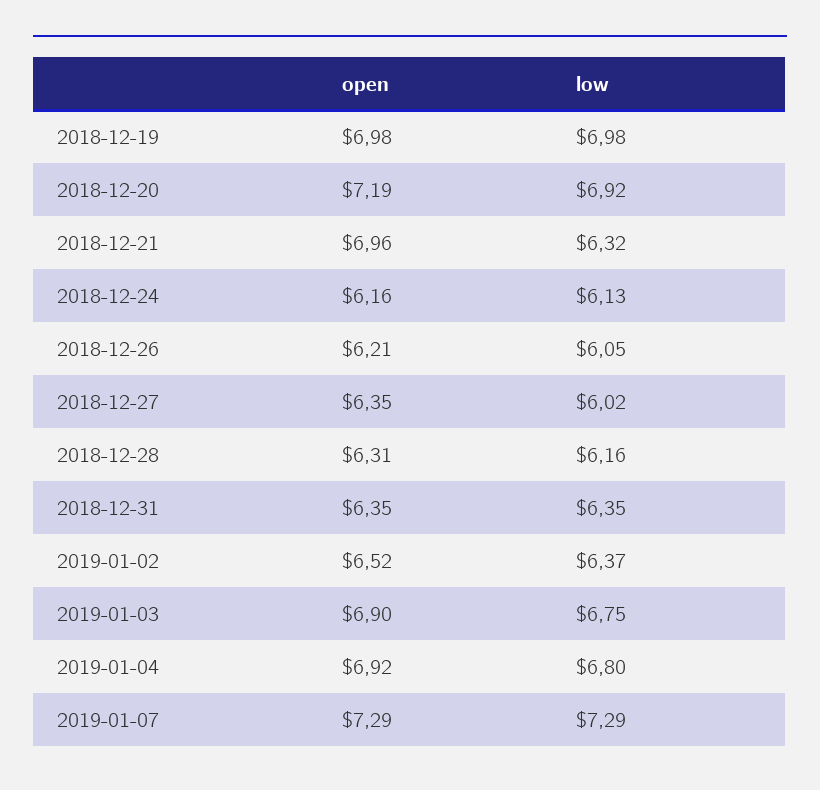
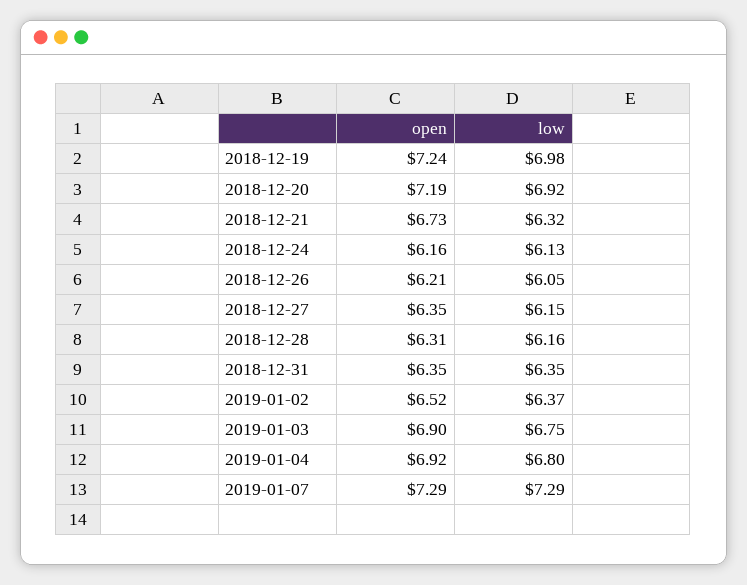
open, 2018-12-19: 6.98 -> 7.24
open, 2018-12-21: 6.96 -> 6.73
low, 2018-12-27: 6.02 -> 6.15

